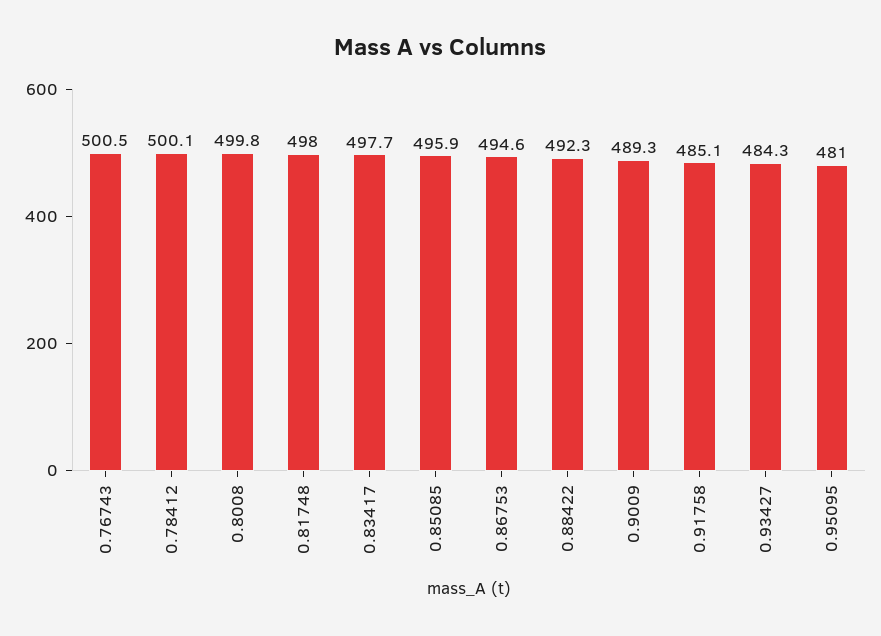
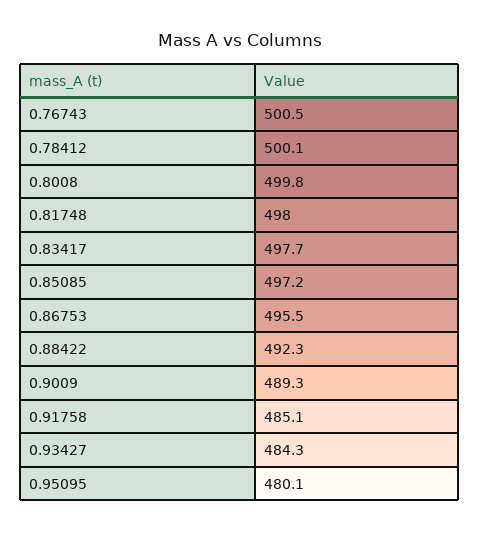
0.85085: 495.9 -> 497.2
0.86753: 494.6 -> 495.5
0.95095: 481 -> 480.1

